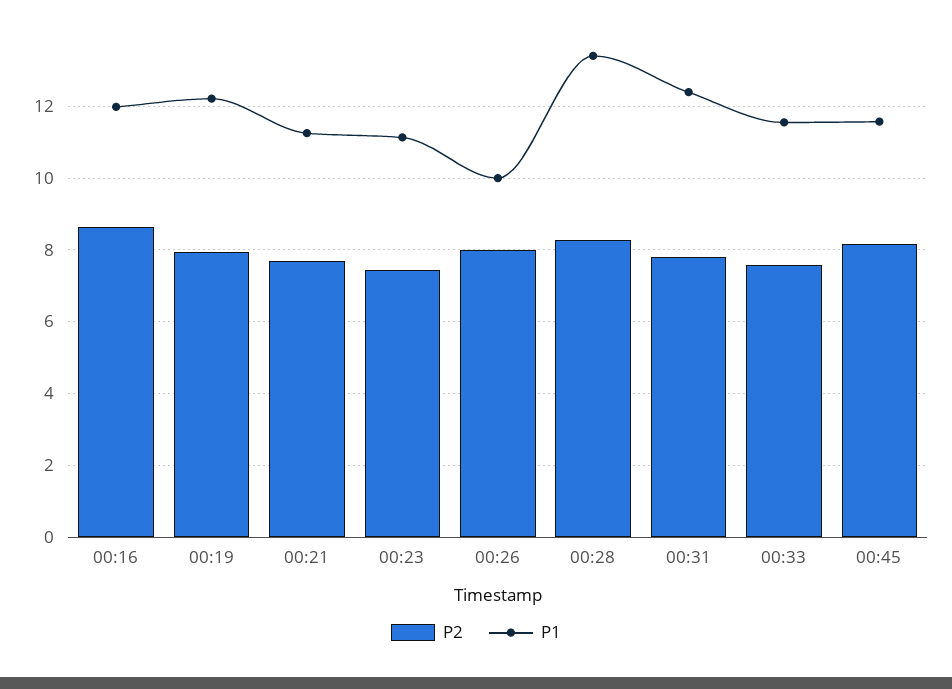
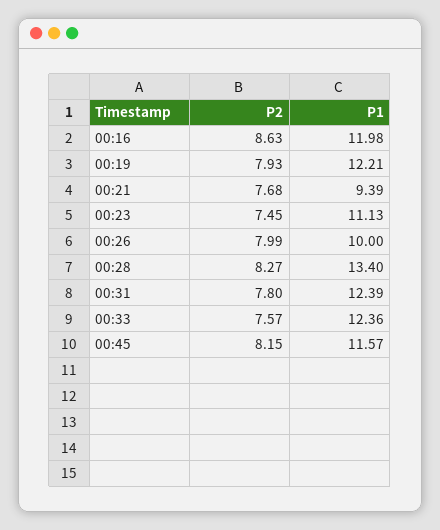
P1, 00:21: 11.2 -> 9.39
P1, 00:33: 11.6 -> 12.36

